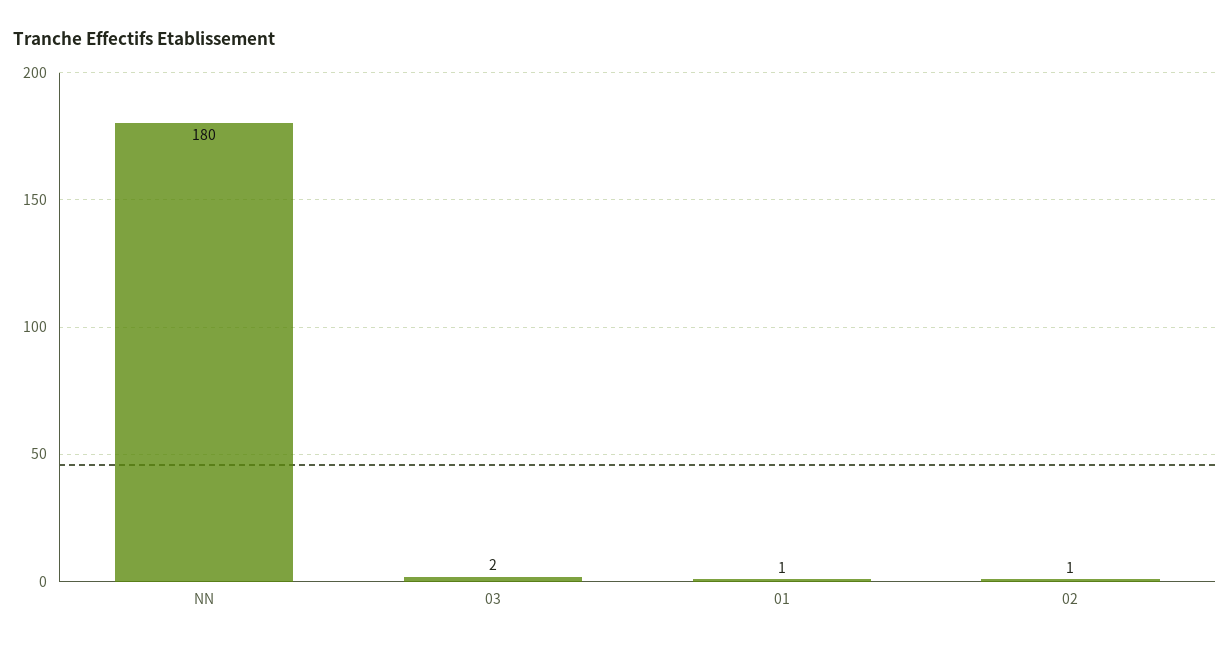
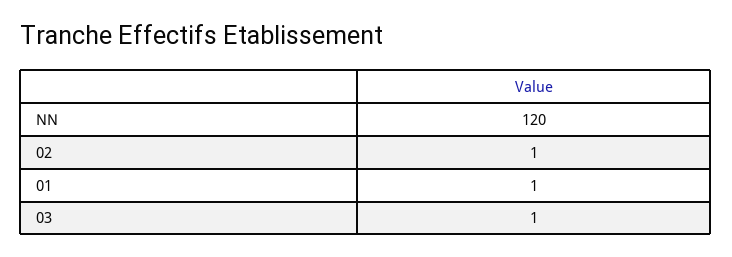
NN: 180 -> 120
03: 2 -> 1

